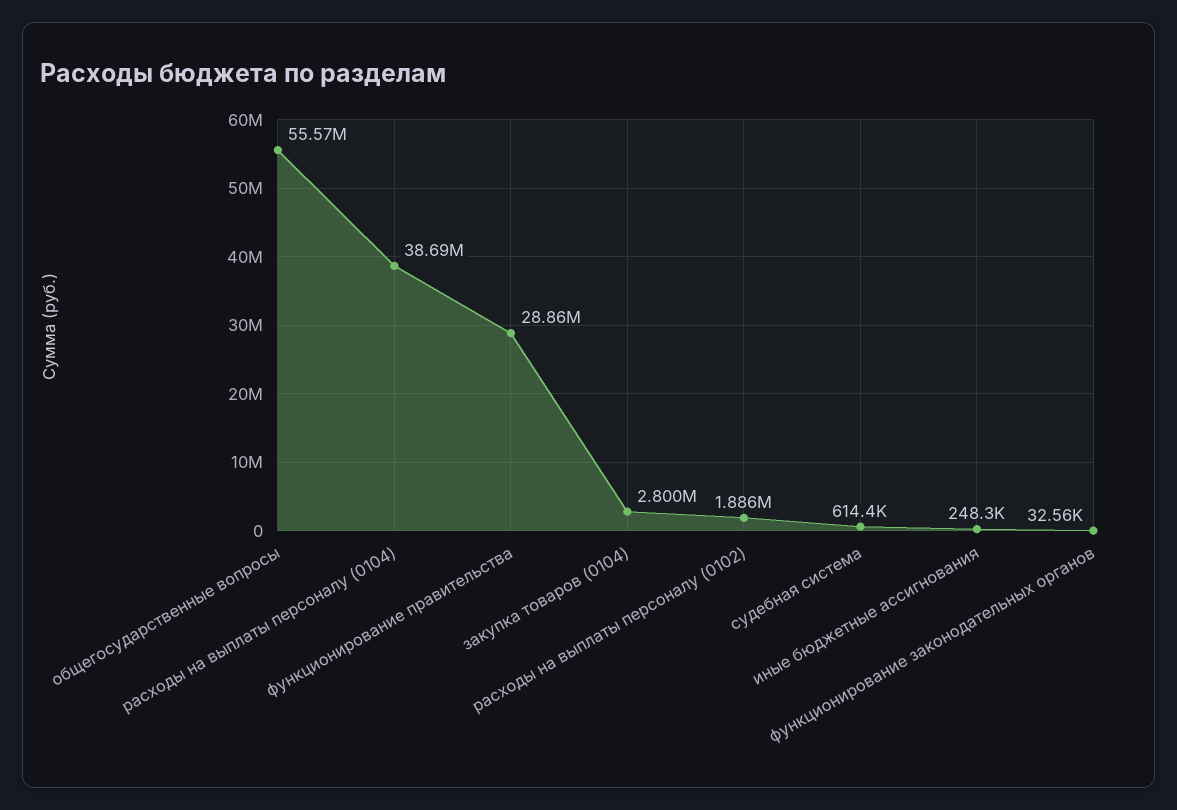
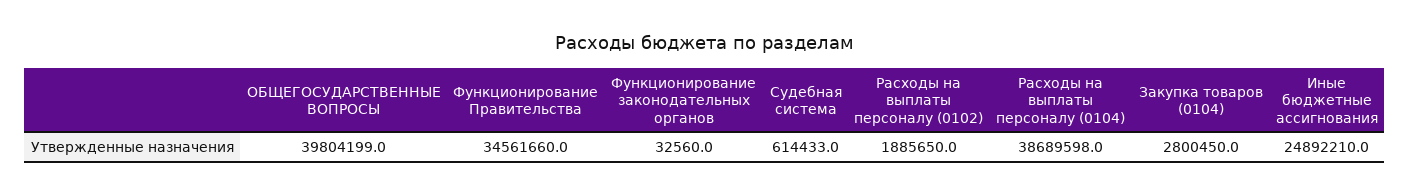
общегосударственные вопросы: 55570000 -> 39804199
функционирование правительства: 28860000 -> 34561660
иные бюджетные ассигнования: 248300 -> 24892210

